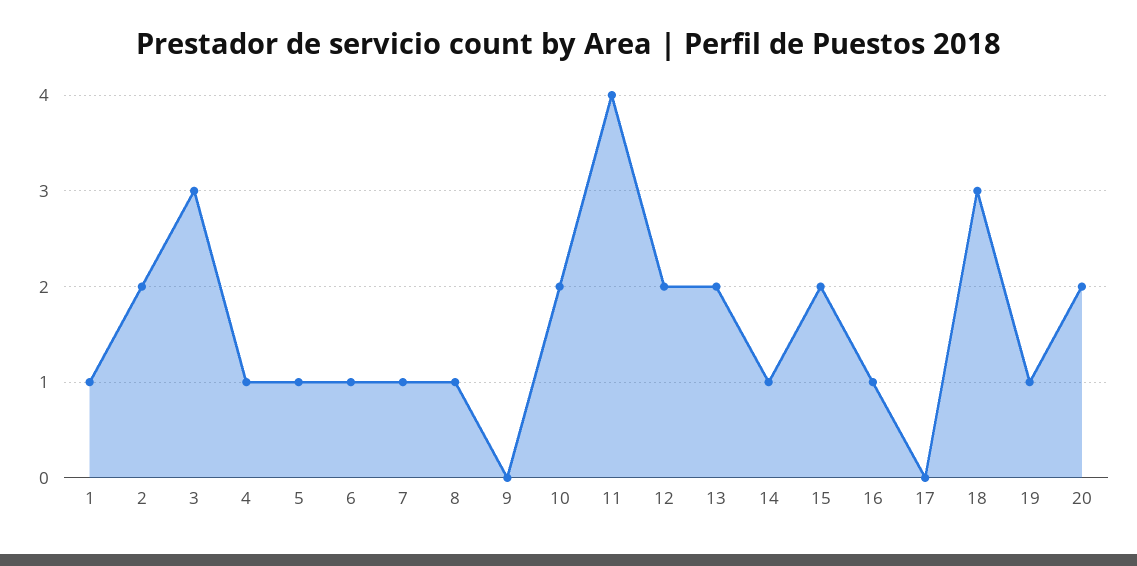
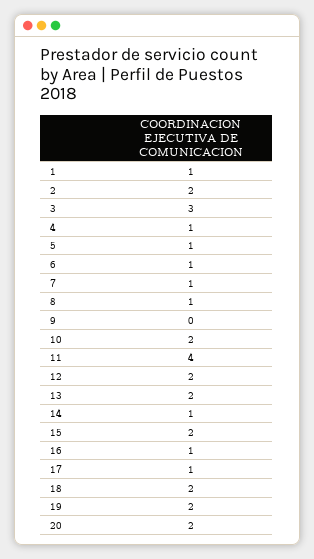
17: 0 -> 1
18: 3 -> 2
19: 1 -> 2

